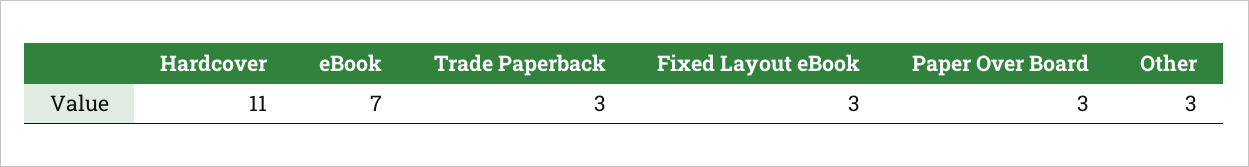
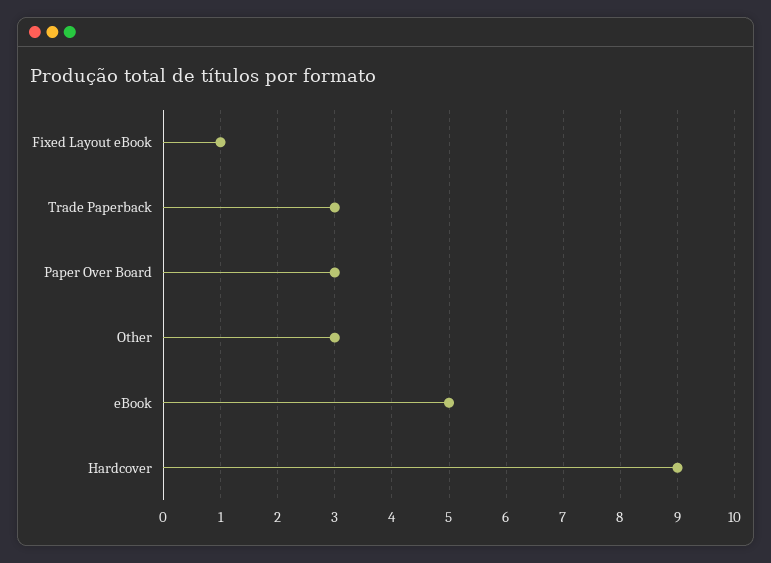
Hardcover: 11 -> 9
eBook: 7 -> 5
Fixed Layout eBook: 3 -> 1

